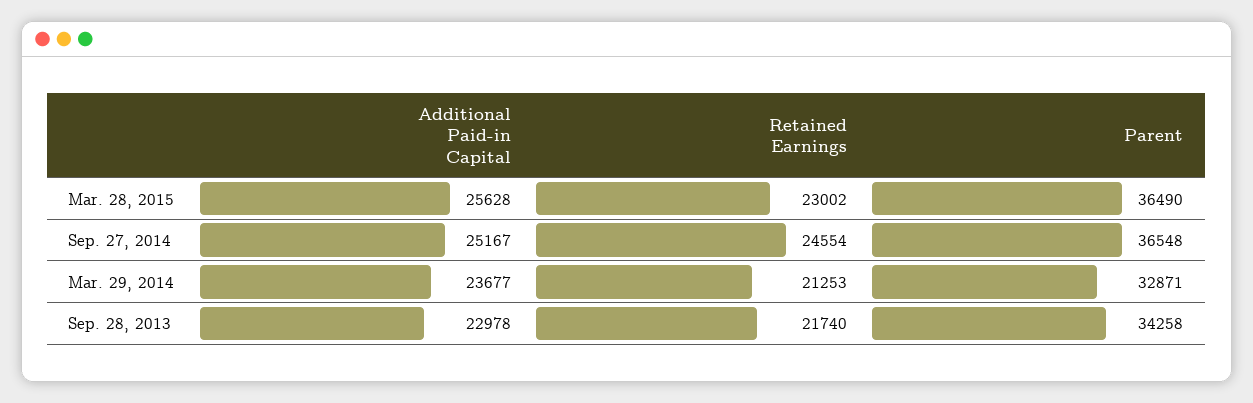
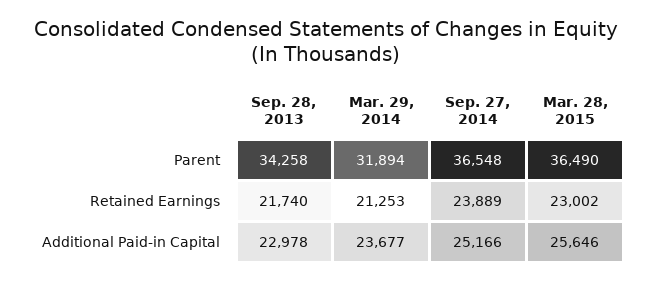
Additional Paid-in Capital, Mar. 28, 2015: 25628 -> 25646
Additional Paid-in Capital, Sep. 27, 2014: 25167 -> 25166
Retained Earnings, Sep. 27, 2014: 24554 -> 23889
Parent, Mar. 29, 2014: 32871 -> 31894

